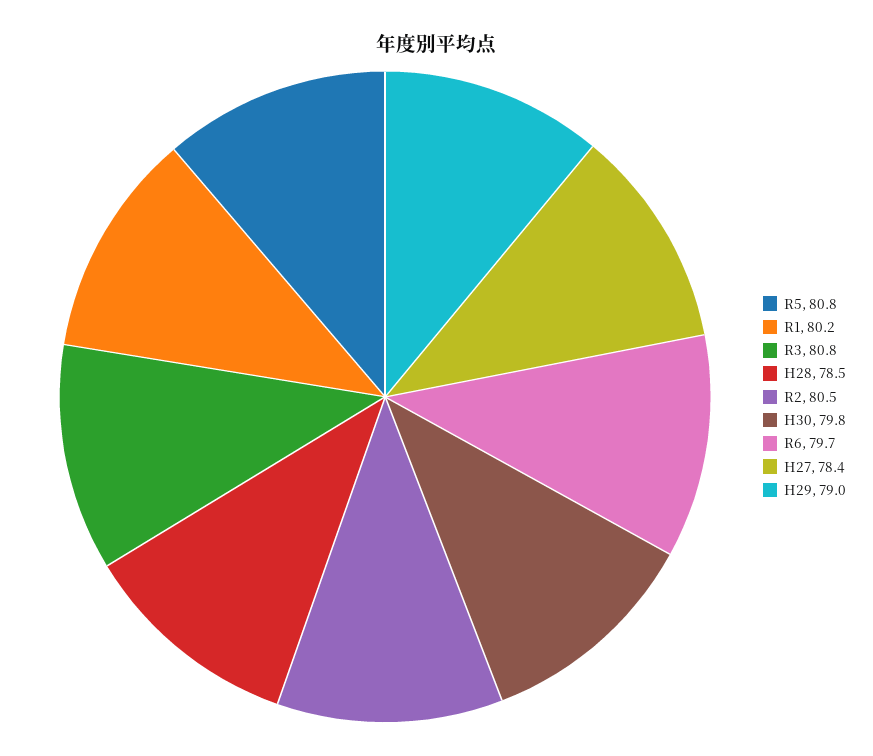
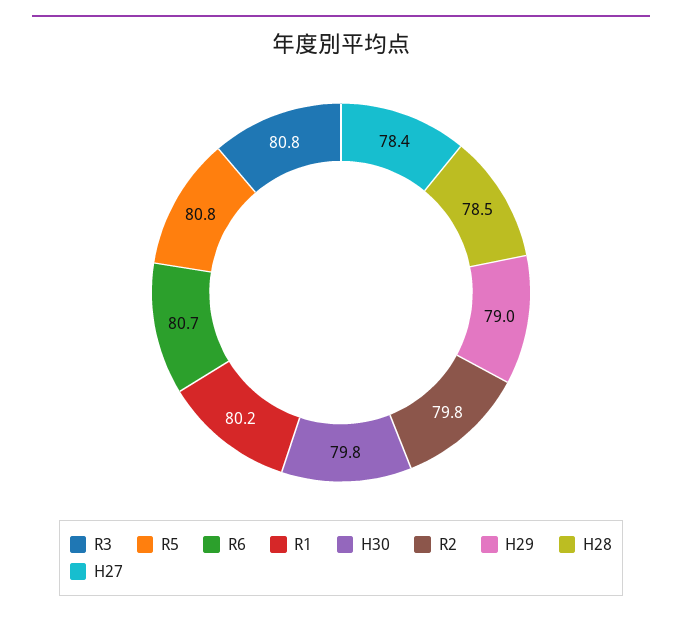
R2: 80.5 -> 79.8
R6: 79.7 -> 80.7

